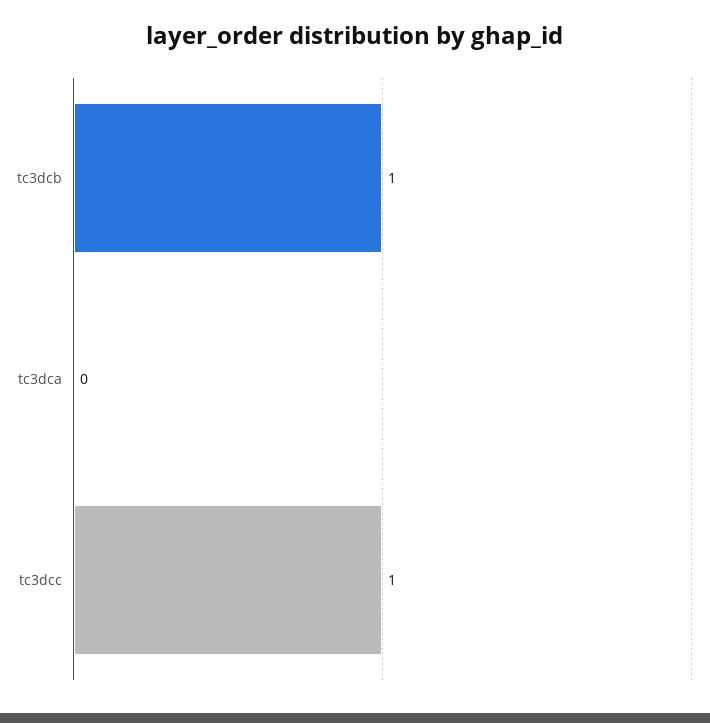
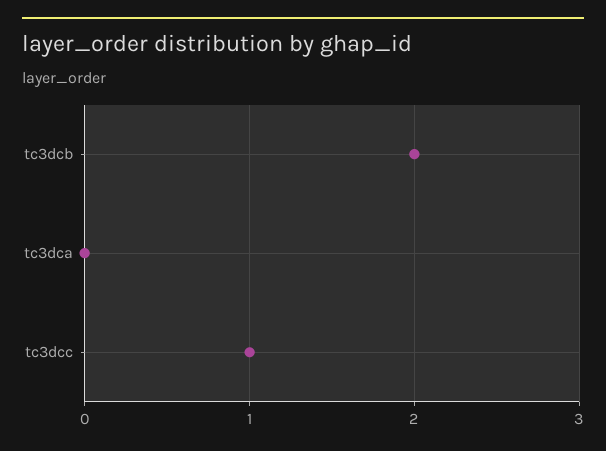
tc3dcb: 1 -> 2

